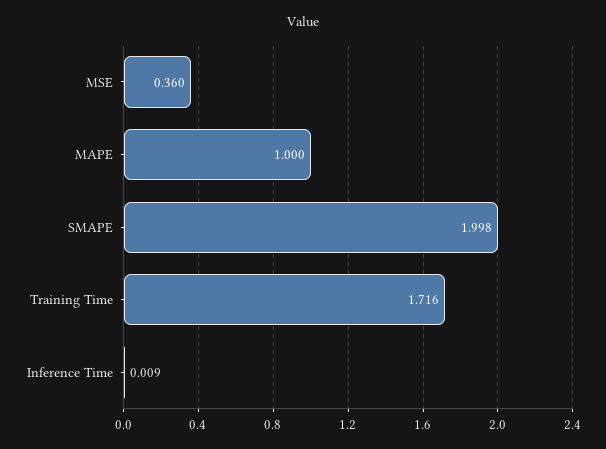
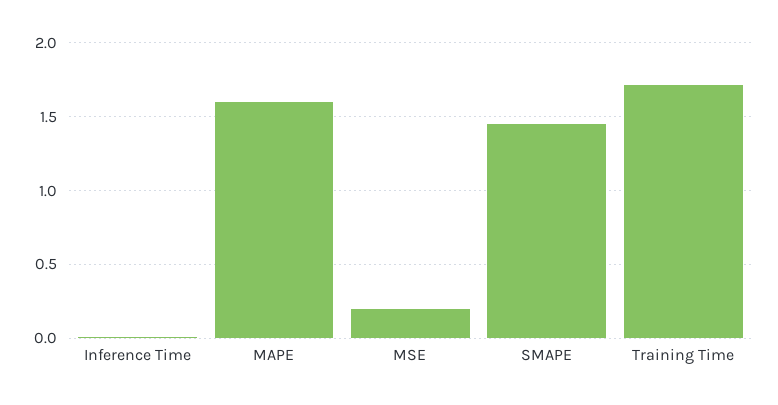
MSE: 0.36 -> 0.2
MAPE: 1 -> 1.6
SMAPE: 1.998 -> 1.45

